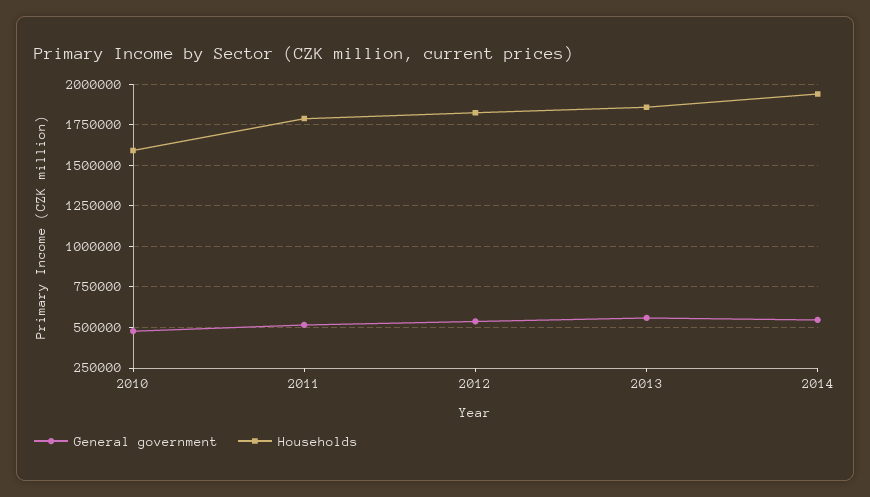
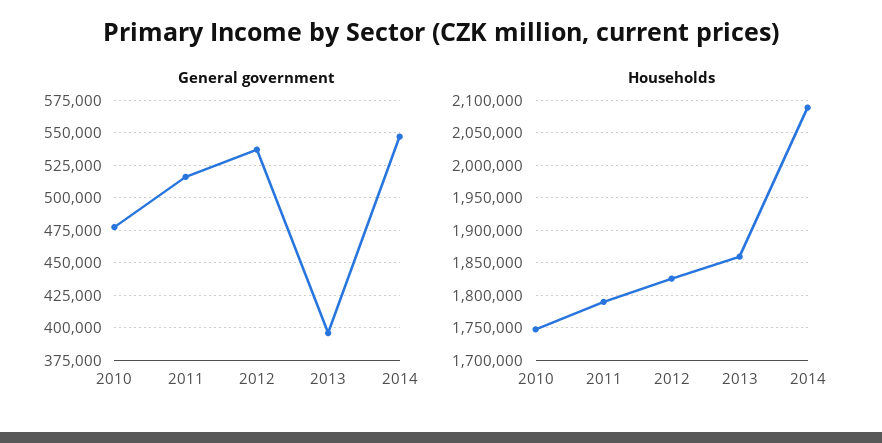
Households, 2010: 1600000 -> 1750000
General government, 2013: 550000 -> 395000
Households, 2014: 1950000 -> 2090000

